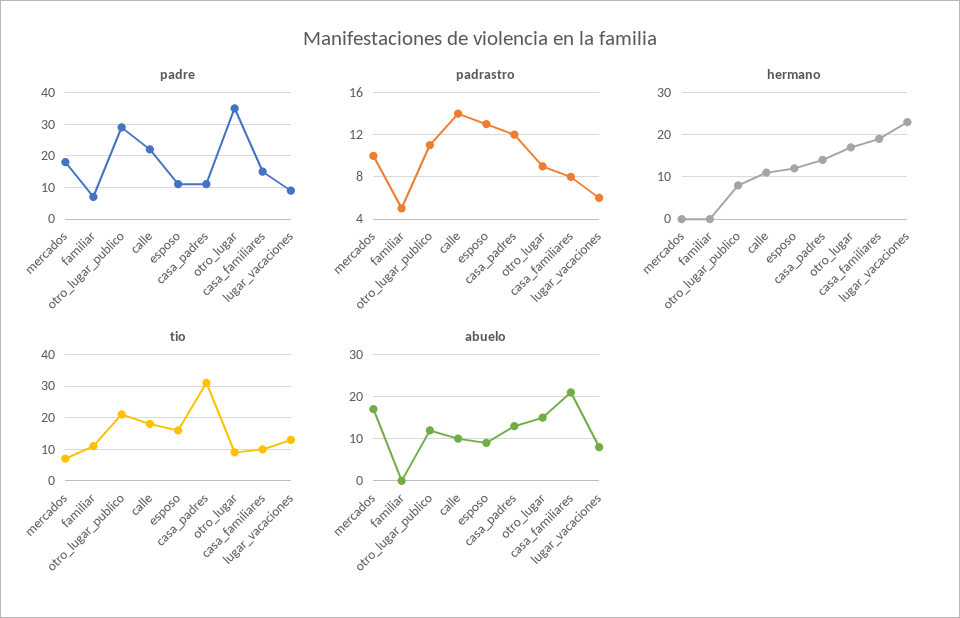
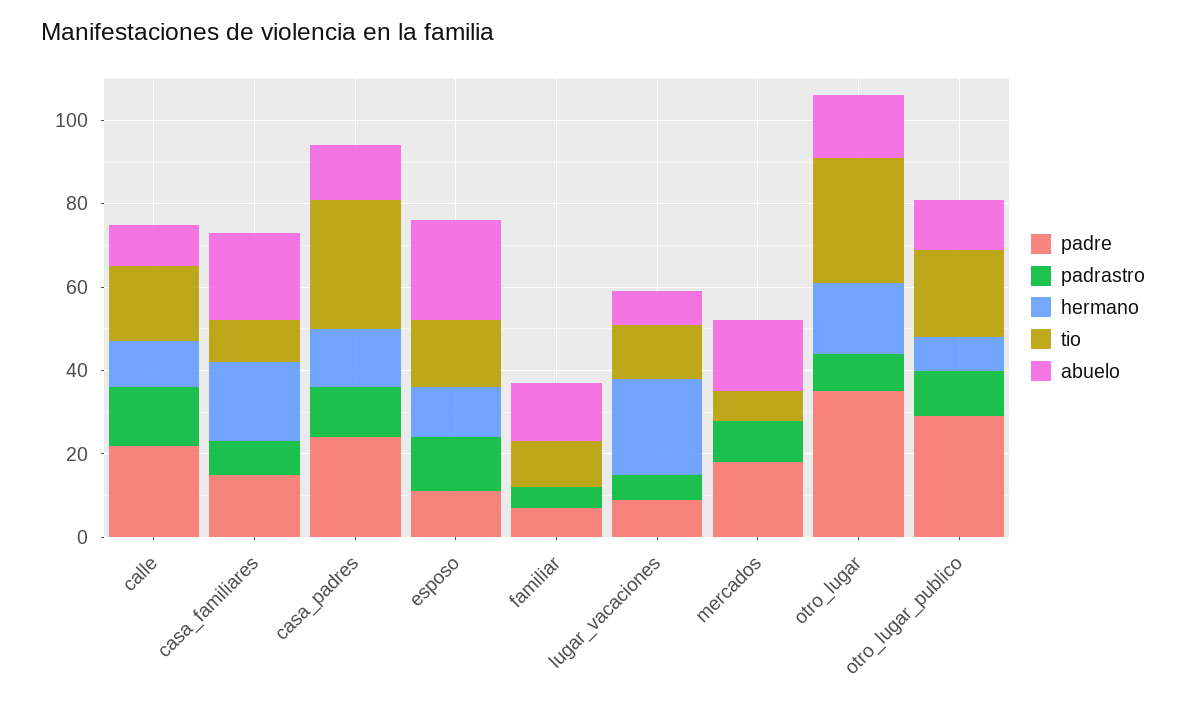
padre, casa_padres: 10 -> 25
tio, otro_lugar: 10 -> 30
abuelo, familiar: 0 -> 15
abuelo, esposo: 10 -> 25

